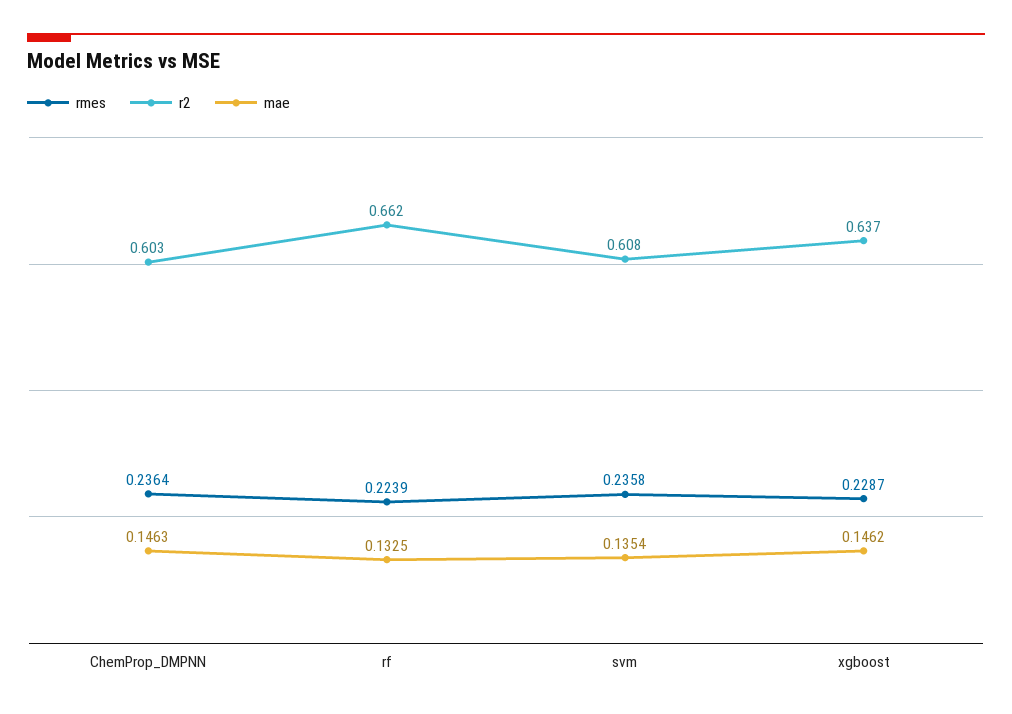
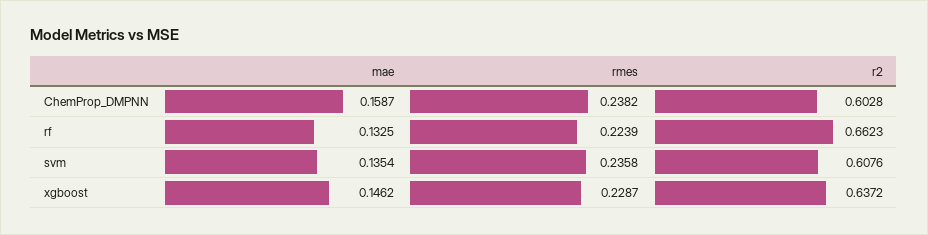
rmes, ChemProp_DMPNN: 0.2364 -> 0.2382
mae, ChemProp_DMPNN: 0.1463 -> 0.1587

